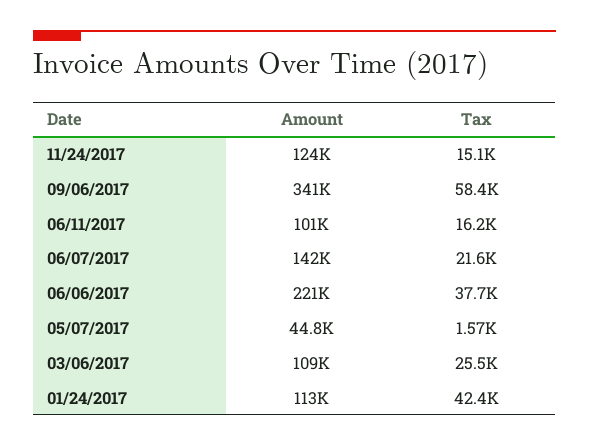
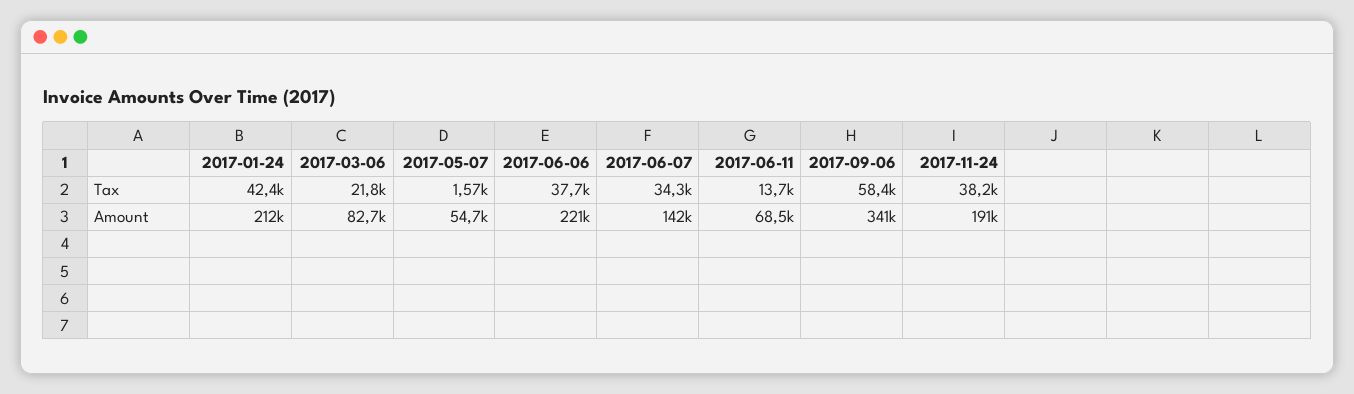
Amount, 11/24/2017: 124000 -> 191000
Tax, 11/24/2017: 15100 -> 38200
Amount, 06/11/2017: 101000 -> 68500
Tax, 06/11/2017: 16200 -> 13700
Tax, 06/07/2017: 21600 -> 34300
Amount, 05/07/2017: 44800 -> 54700
Amount, 03/06/2017: 109000 -> 82700
Tax, 03/06/2017: 25500 -> 21800
Amount, 01/24/2017: 113000 -> 212000

